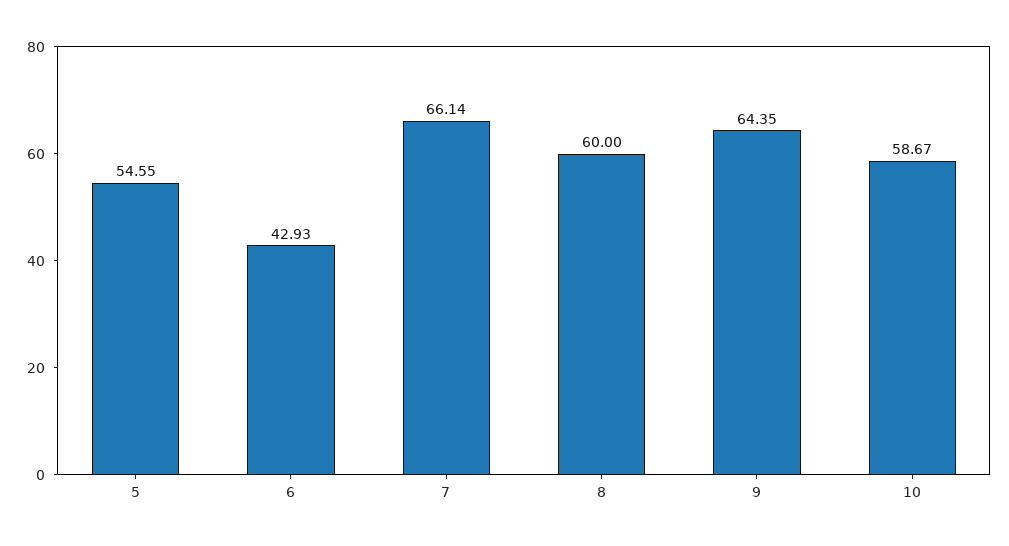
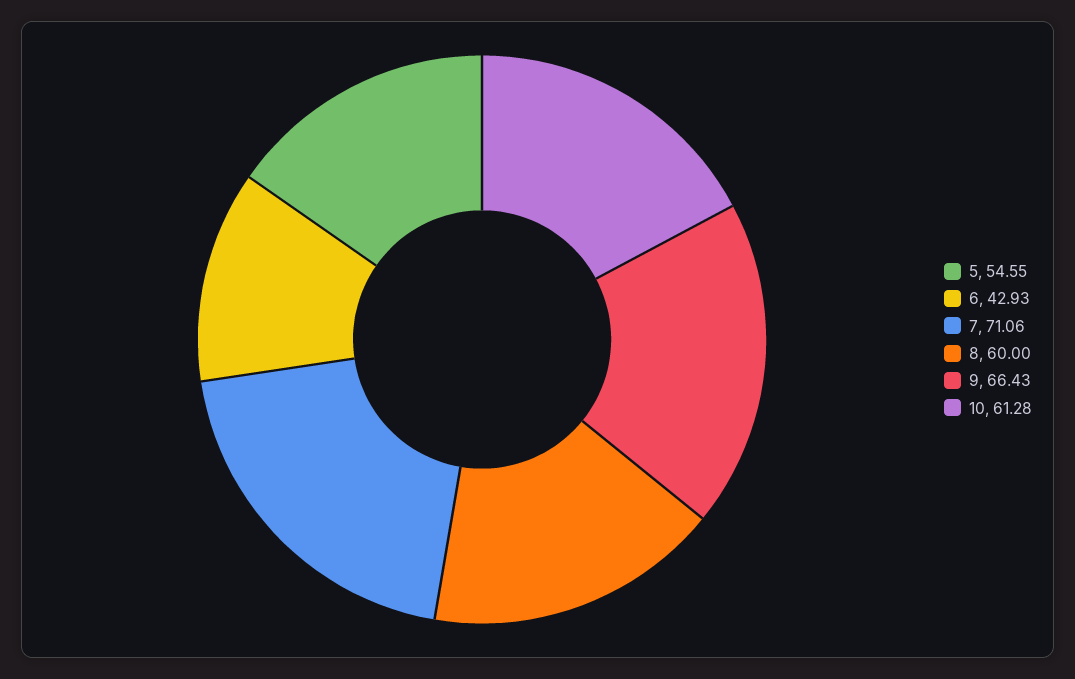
7: 66.14 -> 71.06
9: 64.35 -> 66.43
10: 58.67 -> 61.28

